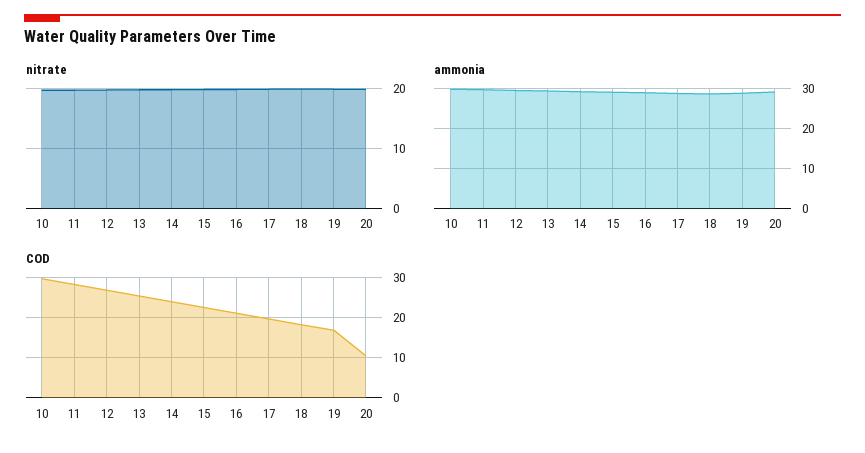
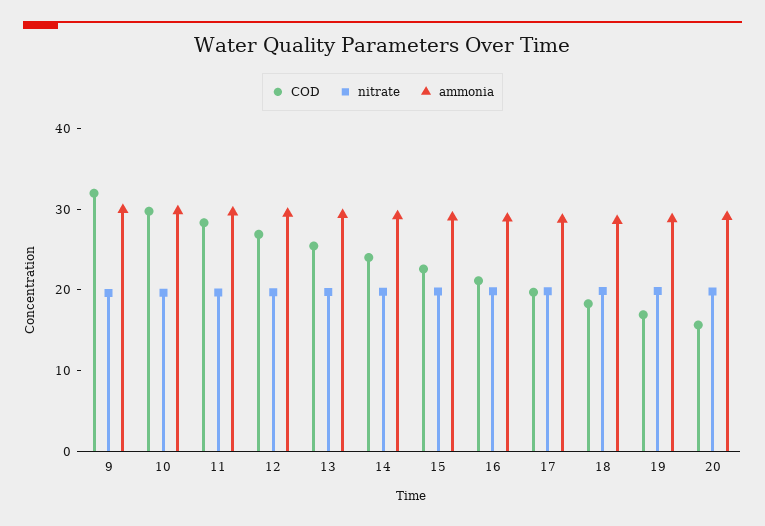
COD, 20: 10 -> 16
COD, 9: none -> 32
nitrate, 9: none -> 20
ammonia, 9: none -> 30

